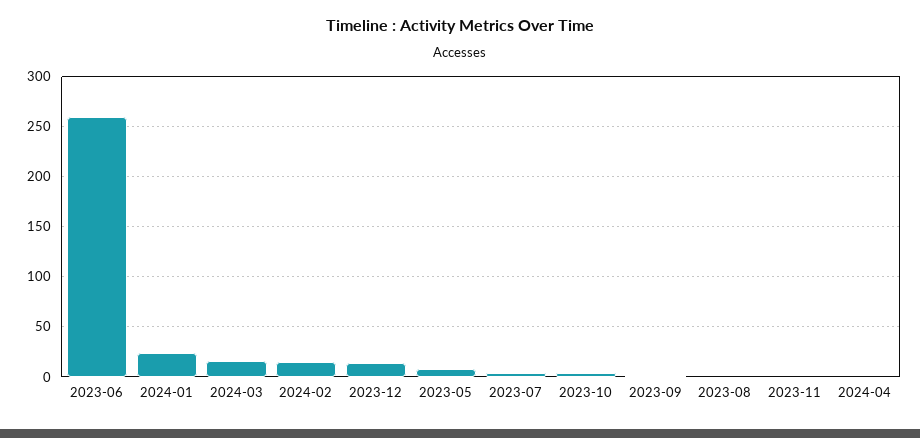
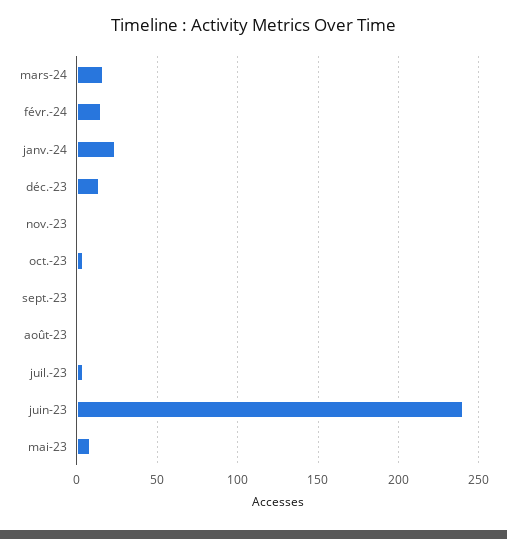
2023-06: 260 -> 240
2024-04: 0 -> none

